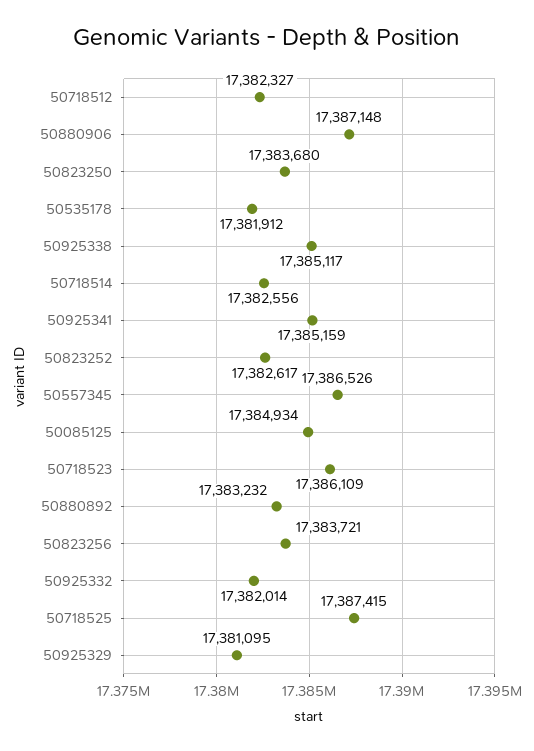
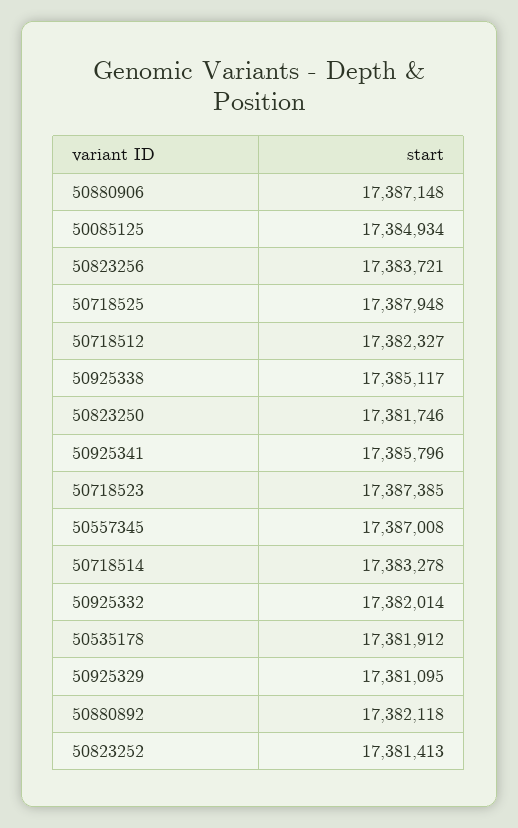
50823250: 17383680 -> 17381746
50718514: 17382556 -> 17383278
50925341: 17385159 -> 17385796
50823252: 17382617 -> 17381413
50557345: 17386526 -> 17387008
50718523: 17386109 -> 17387385
50880892: 17383232 -> 17382118
50718525: 17387415 -> 17387948

